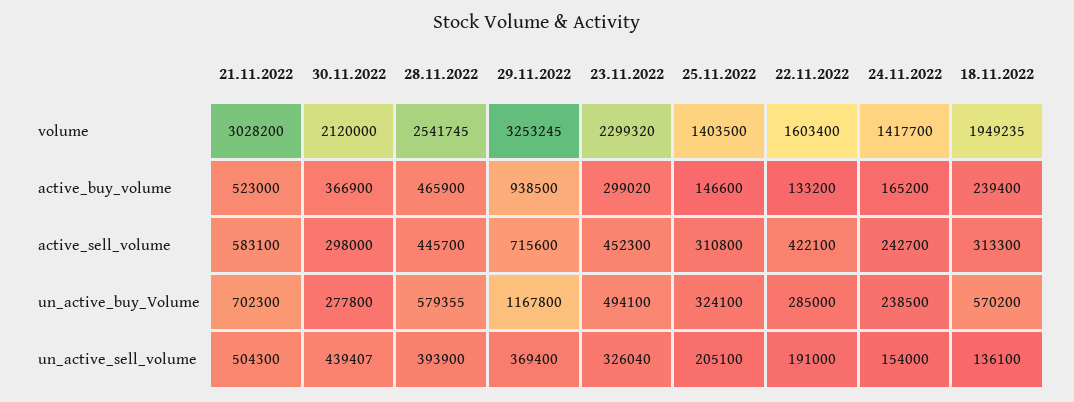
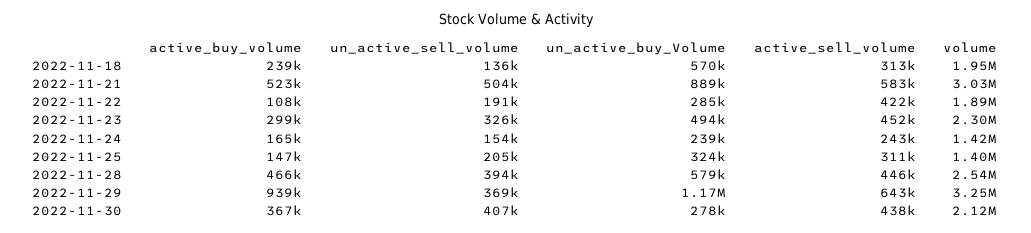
22.11.2022, volume: 1603400 -> 1890000
22.11.2022, active_buy_volume: 133200 -> 108000
30.11.2022, active_sell_volume: 298000 -> 438000
29.11.2022, active_sell_volume: 715600 -> 643000
21.11.2022, un_active_buy_Volume: 702300 -> 889000
30.11.2022, un_active_sell_volume: 439407 -> 407000

